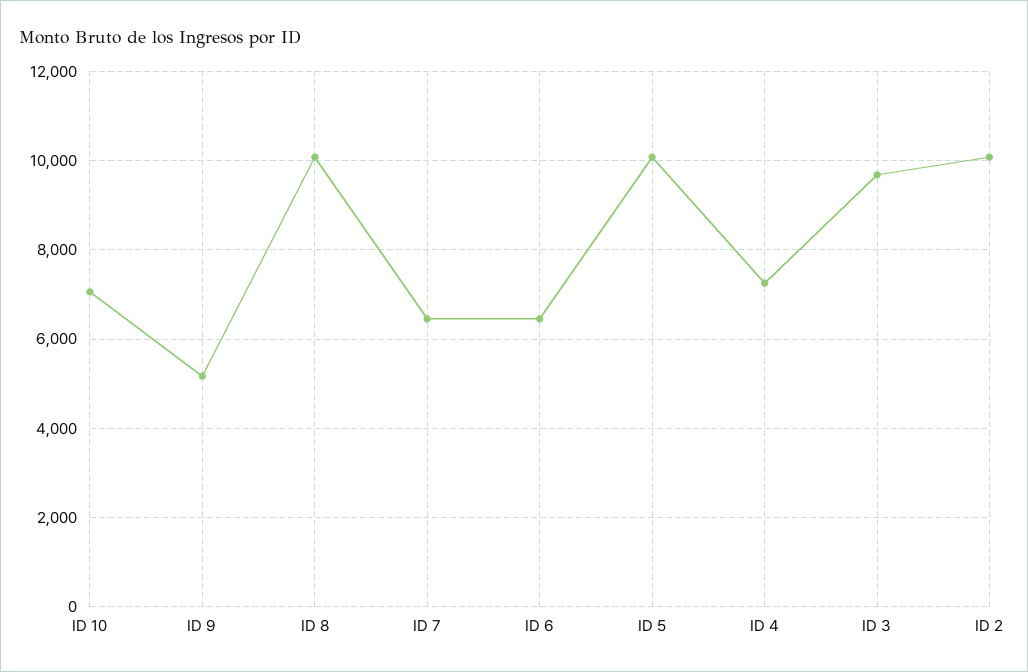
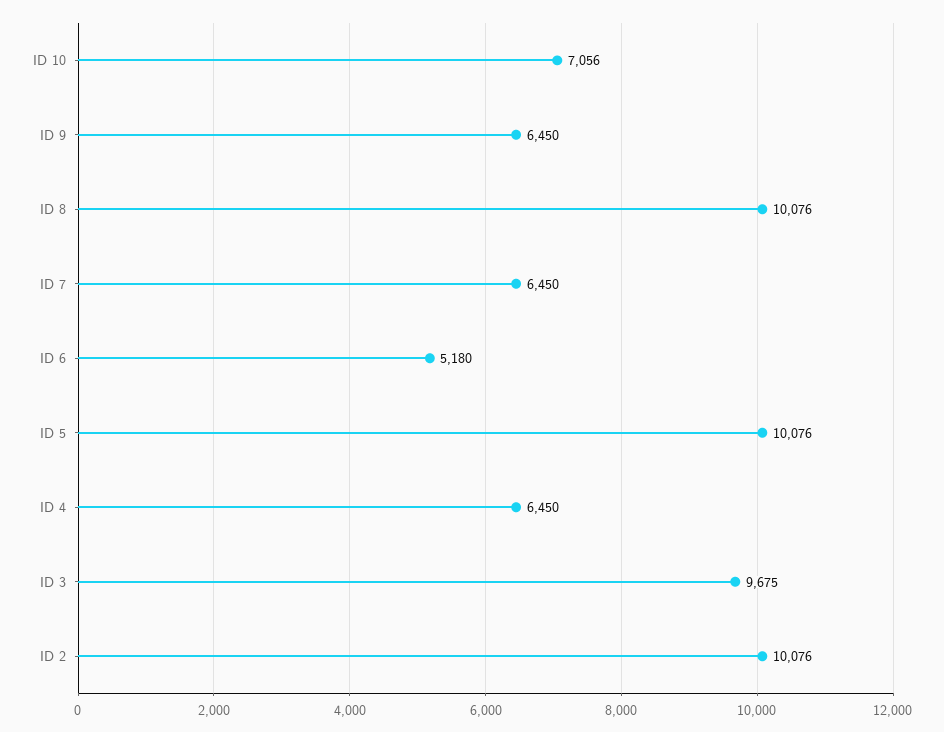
ID 9: 5200 -> 6450
ID 6: 6400 -> 5180
ID 4: 7200 -> 6450

